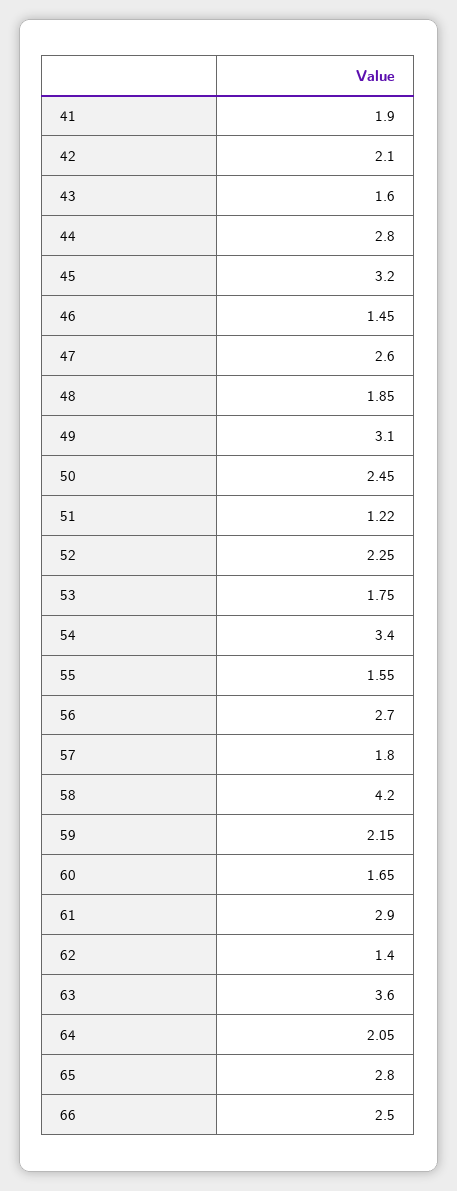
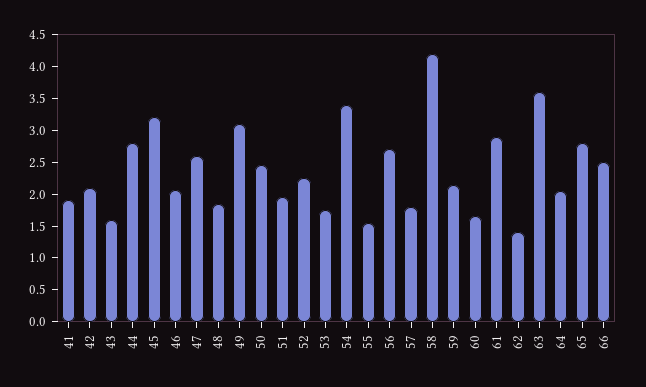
46: 1.45 -> 2
51: 1.22 -> 2

